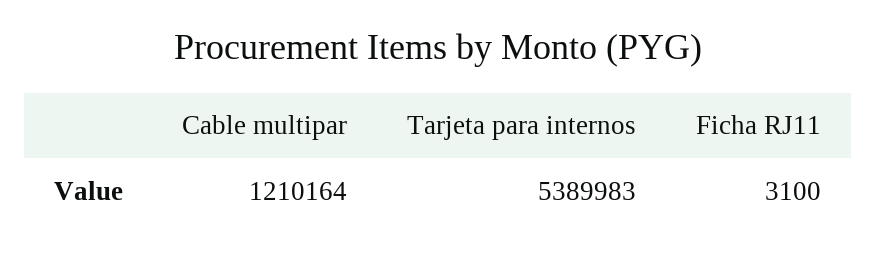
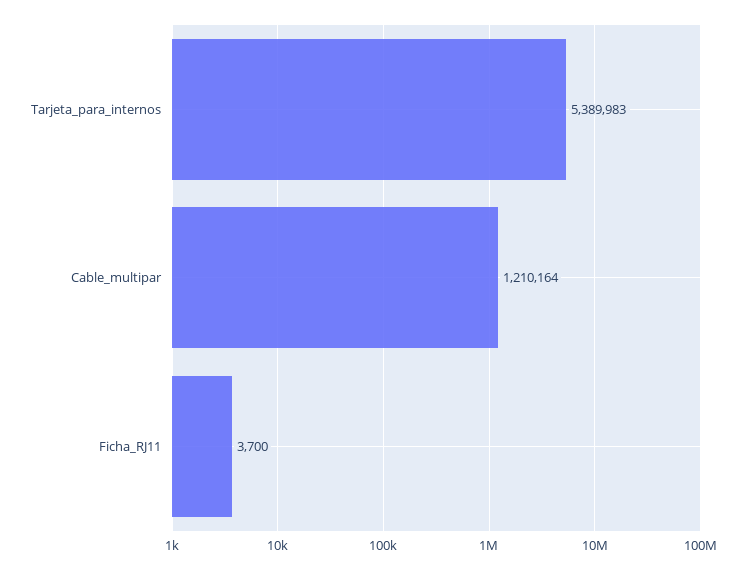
Ficha RJ11: 3100 -> 3700

